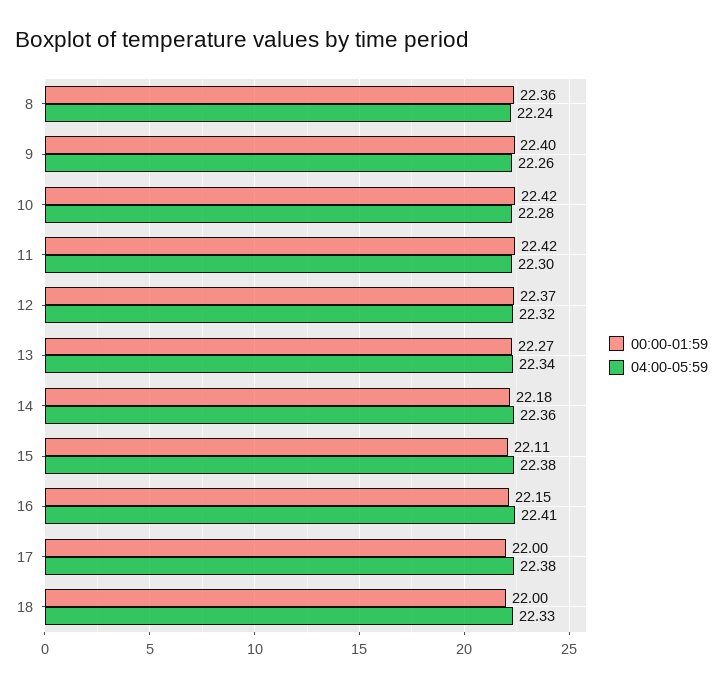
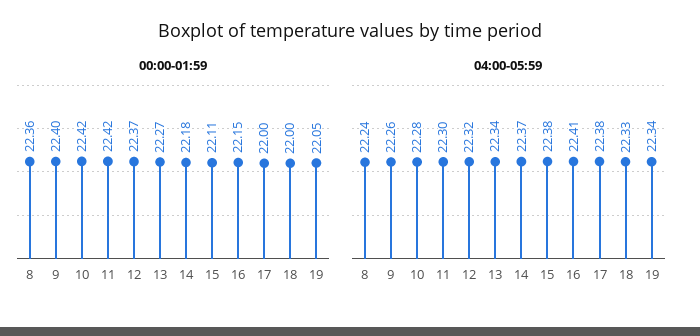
04:00-05:59, 14: 22.36 -> 22.37
00:00-01:59, 19: none -> 22.05
04:00-05:59, 19: none -> 22.34

